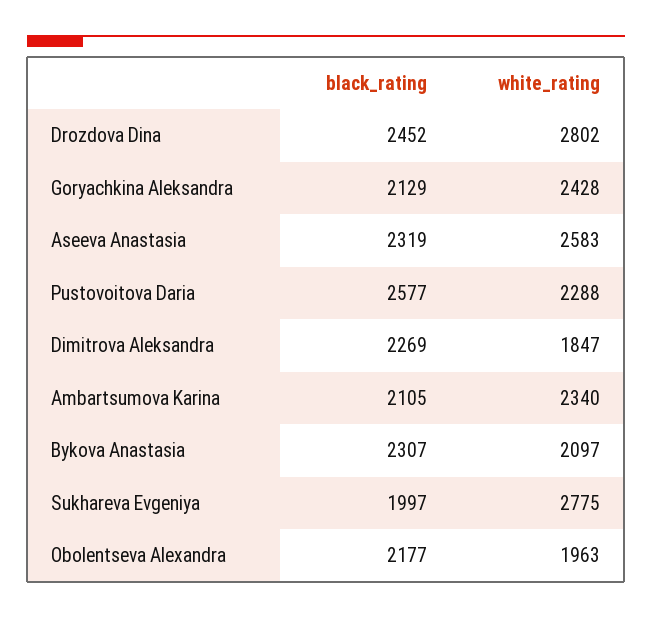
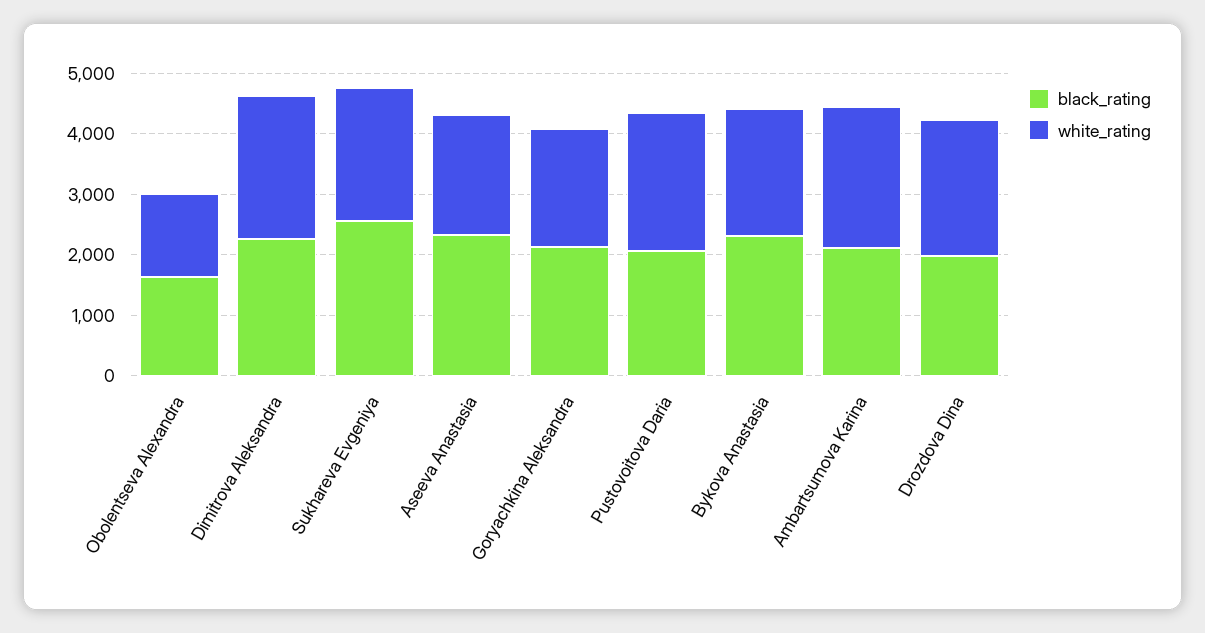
black_rating, Drozdova Dina: 2452 -> 2000
white_rating, Drozdova Dina: 2802 -> 2200
white_rating, Goryachkina Aleksandra: 2428 -> 2000
white_rating, Aseeva Anastasia: 2583 -> 2000
black_rating, Pustovoitova Daria: 2577 -> 2000
white_rating, Dimitrova Aleksandra: 1847 -> 2400
black_rating, Sukhareva Evgeniya: 1997 -> 2600
white_rating, Sukhareva Evgeniya: 2775 -> 2200
black_rating, Obolentseva Alexandra: 2177 -> 1600
white_rating, Obolentseva Alexandra: 1963 -> 1400

